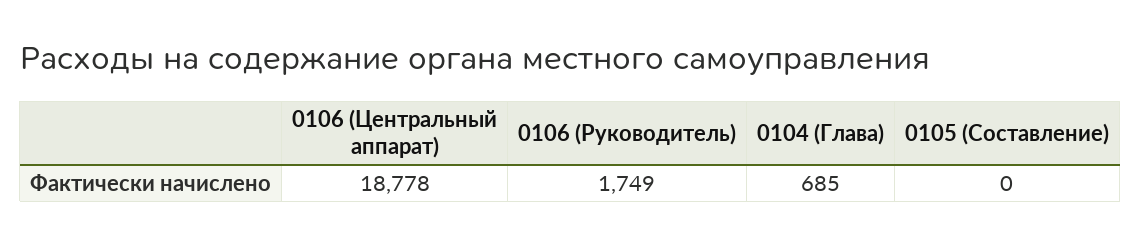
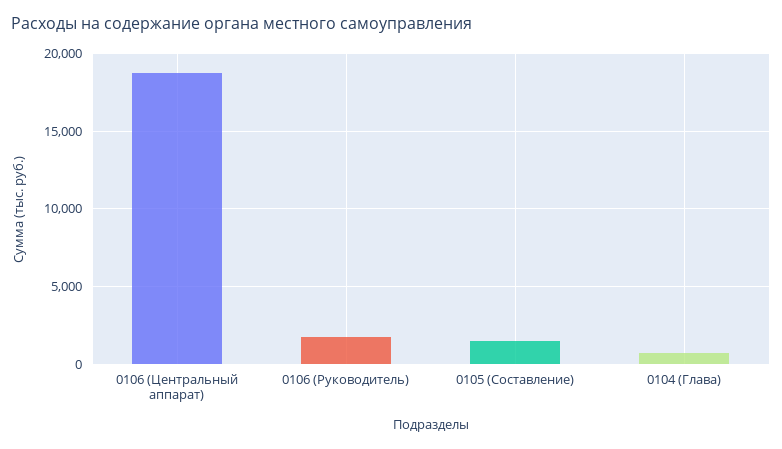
0105 (Составление): 0 -> 1500

